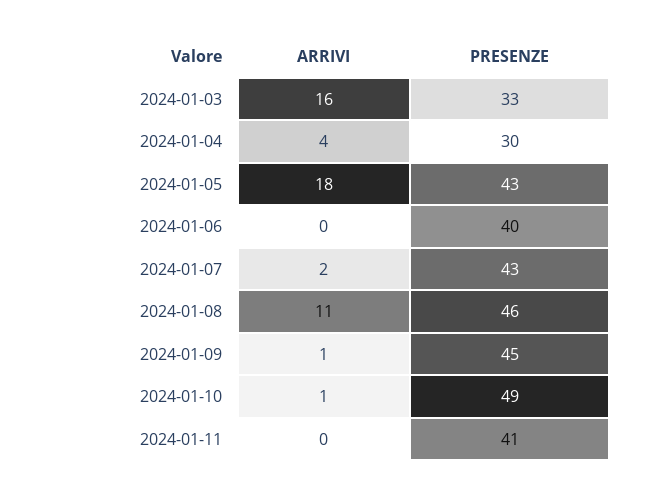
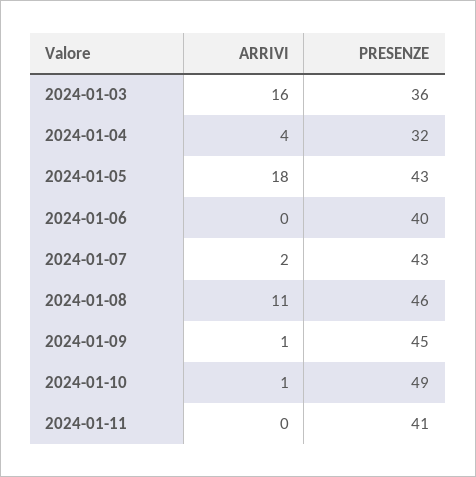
PRESENZE, 2024-01-03: 33 -> 36
PRESENZE, 2024-01-04: 30 -> 32

